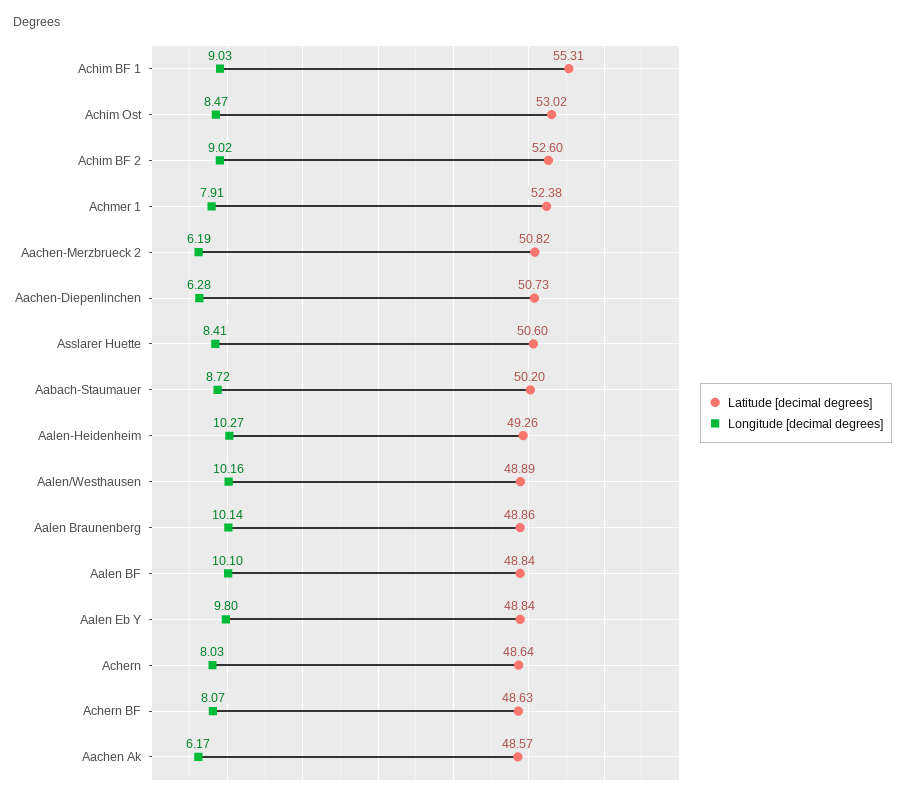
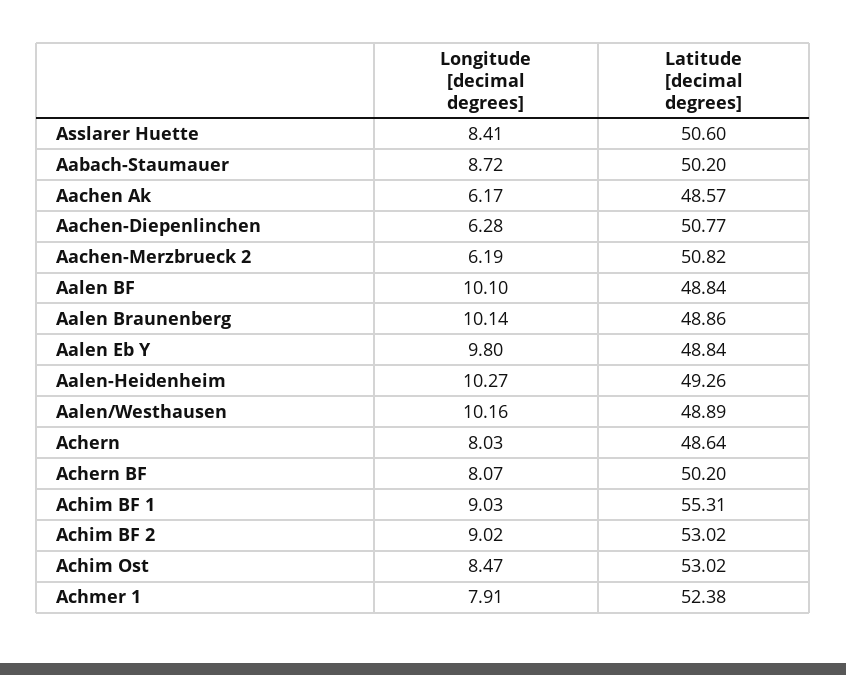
Latitude [decimal degrees], Achim BF 2: 52.6 -> 53.02
Latitude [decimal degrees], Aachen-Diepenlinchen: 50.73 -> 50.77
Latitude [decimal degrees], Achern BF: 48.63 -> 50.2

